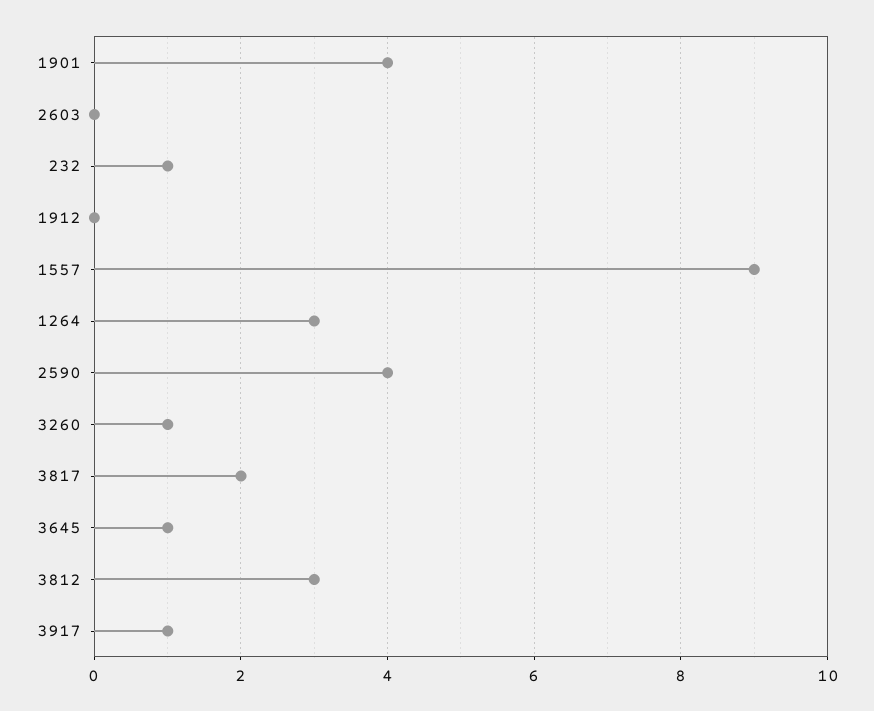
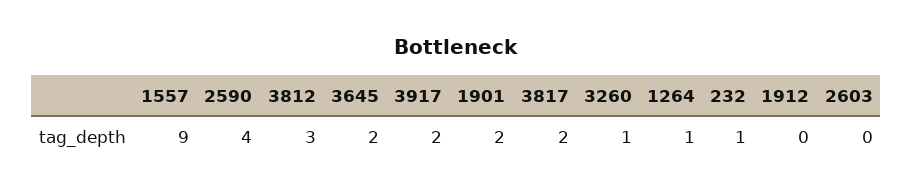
1901: 4 -> 2
1264: 3 -> 1
3645: 1 -> 2
3917: 1 -> 2

